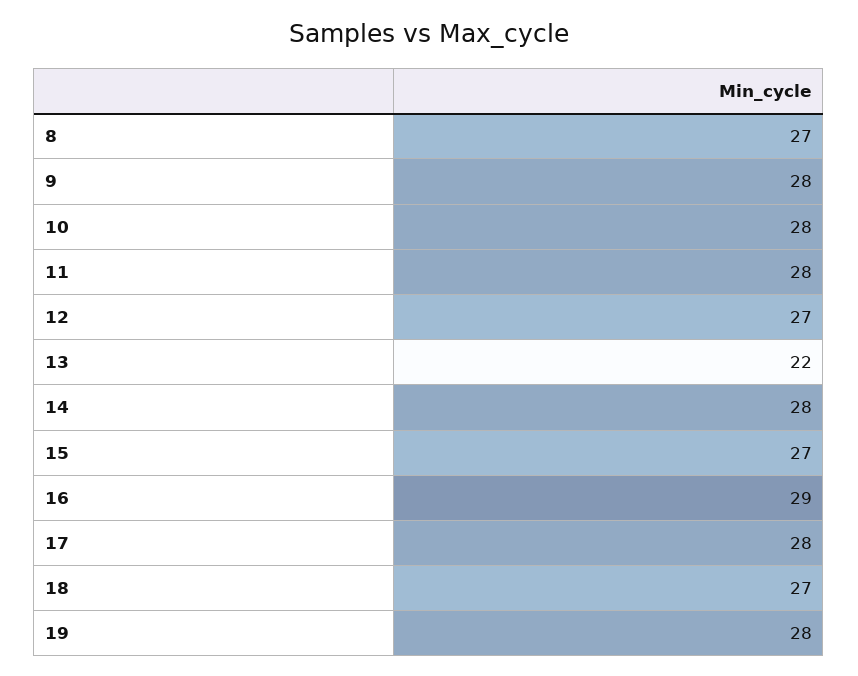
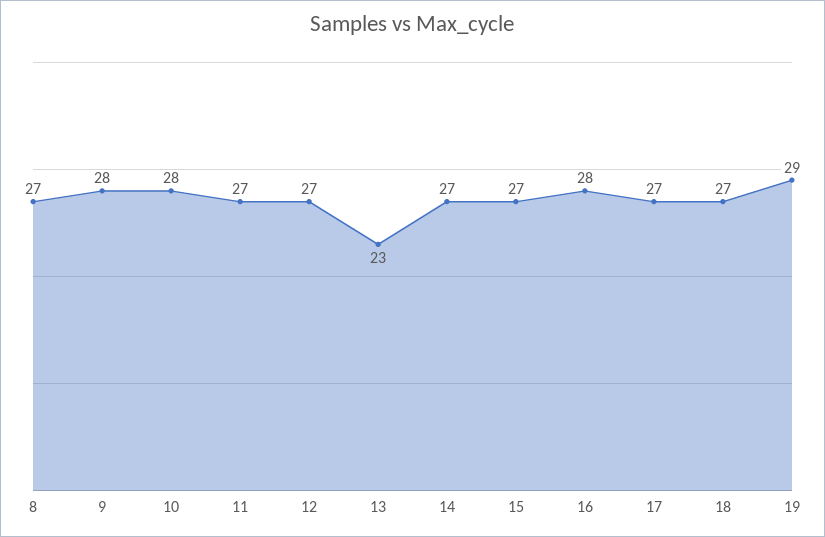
11: 28 -> 27
13: 22 -> 23
14: 28 -> 27
16: 29 -> 28
17: 28 -> 27
19: 28 -> 29

